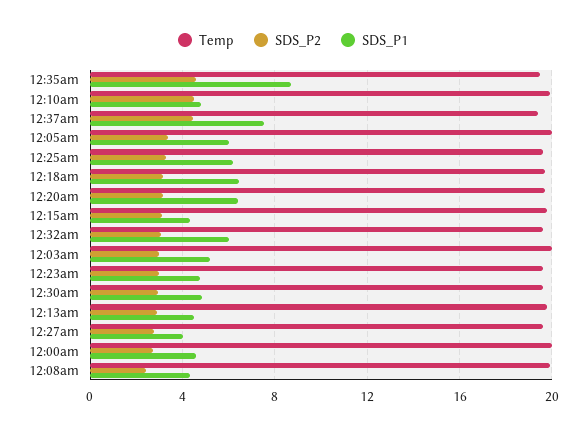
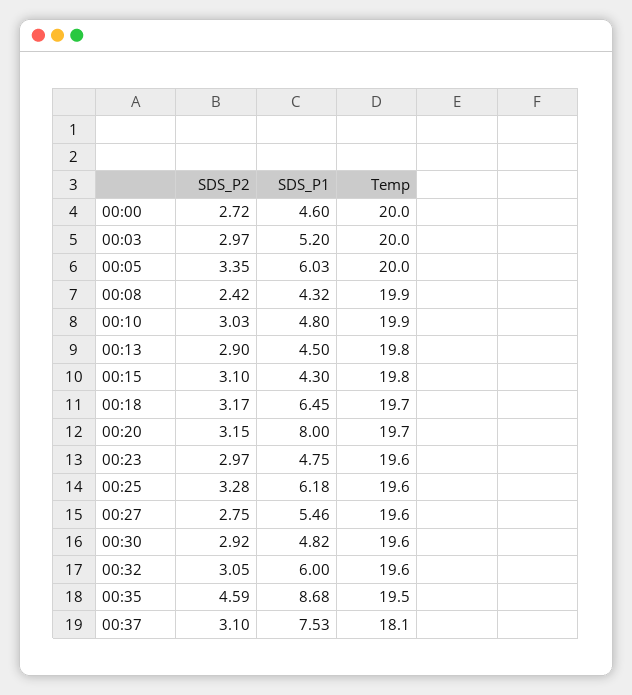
SDS_P2, 12:10am: 4.5 -> 3.03
Temp, 12:37am: 19.5 -> 18.1
SDS_P2, 12:37am: 4.5 -> 3.1
SDS_P1, 12:20am: 6.5 -> 8
SDS_P1, 12:27am: 4 -> 5.46

